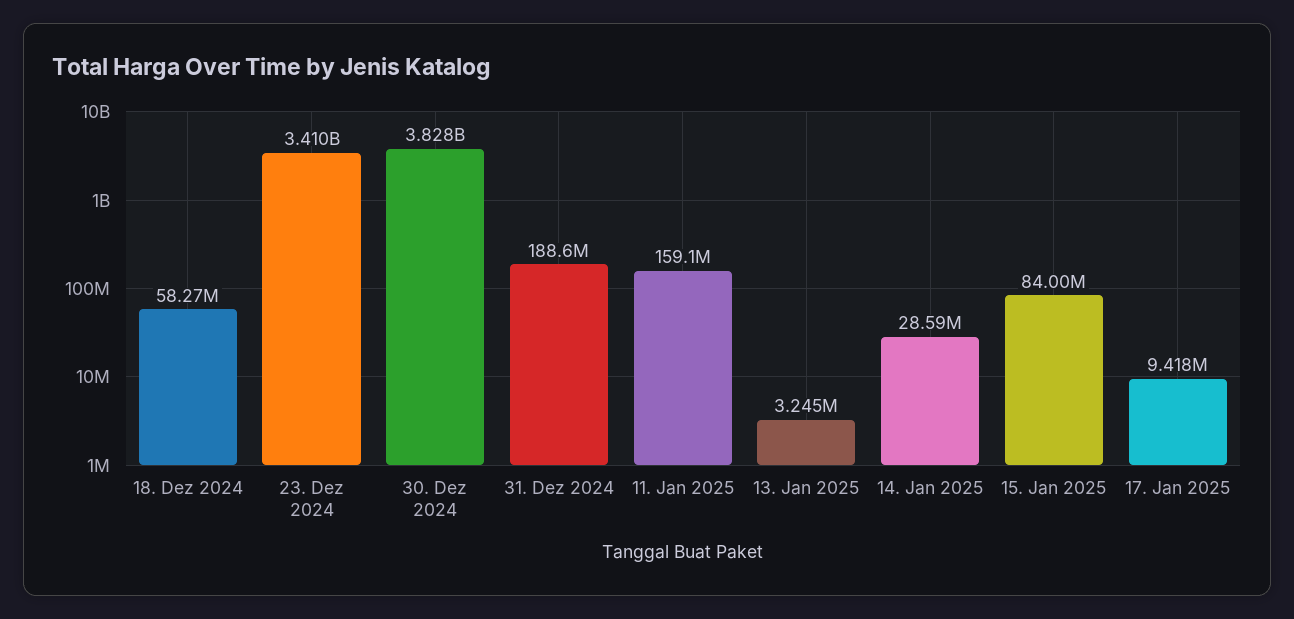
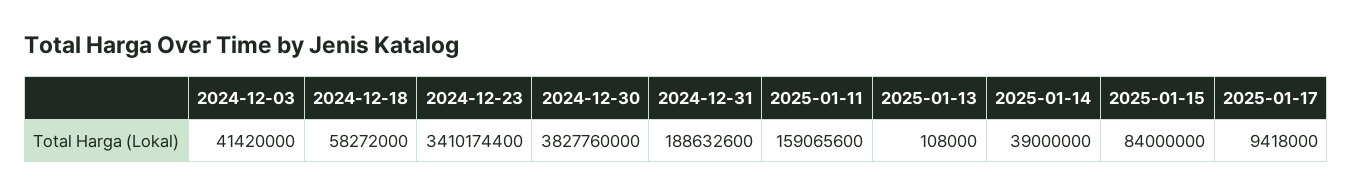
13. Jan 2025: 3245000 -> 108000
14. Jan 2025: 28590000 -> 39000000
2024-12-03: none -> 41420000

